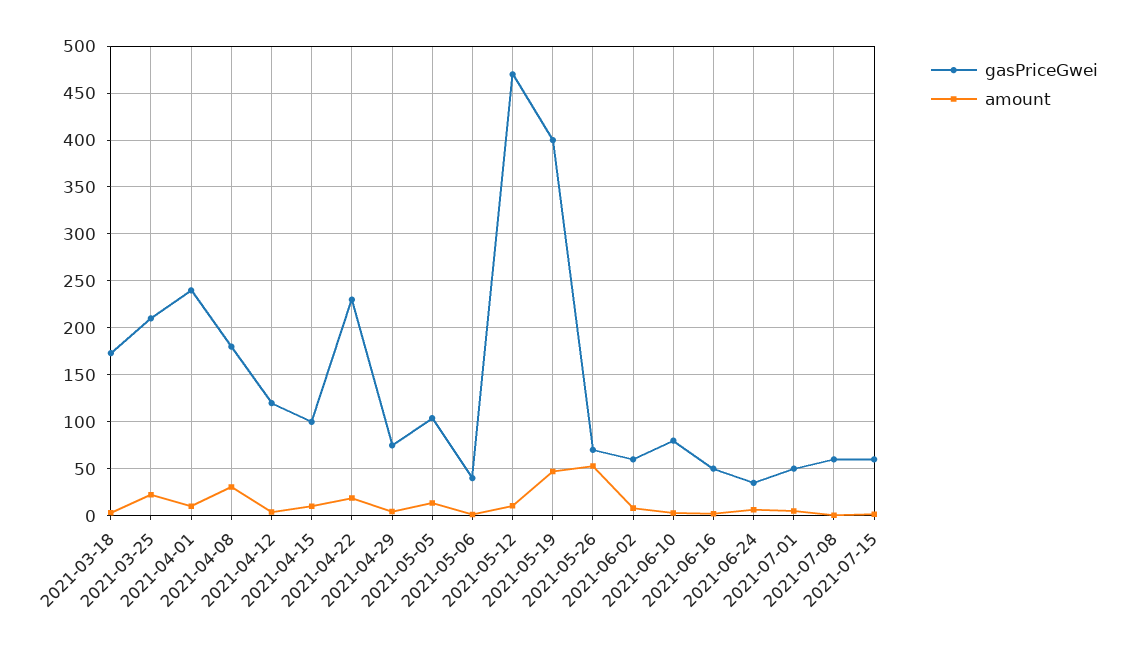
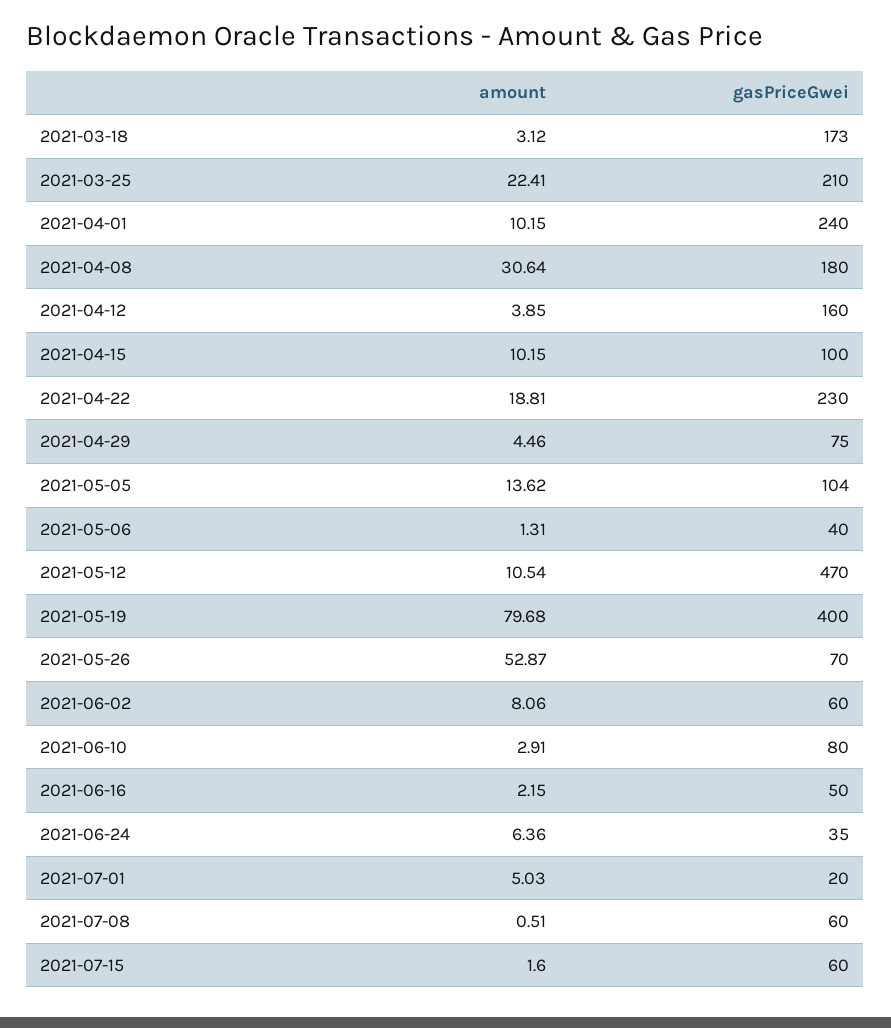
gasPriceGwei, 2021-04-12: 120 -> 160
amount, 2021-05-19: 50 -> 79.68
gasPriceGwei, 2021-07-01: 50 -> 20

